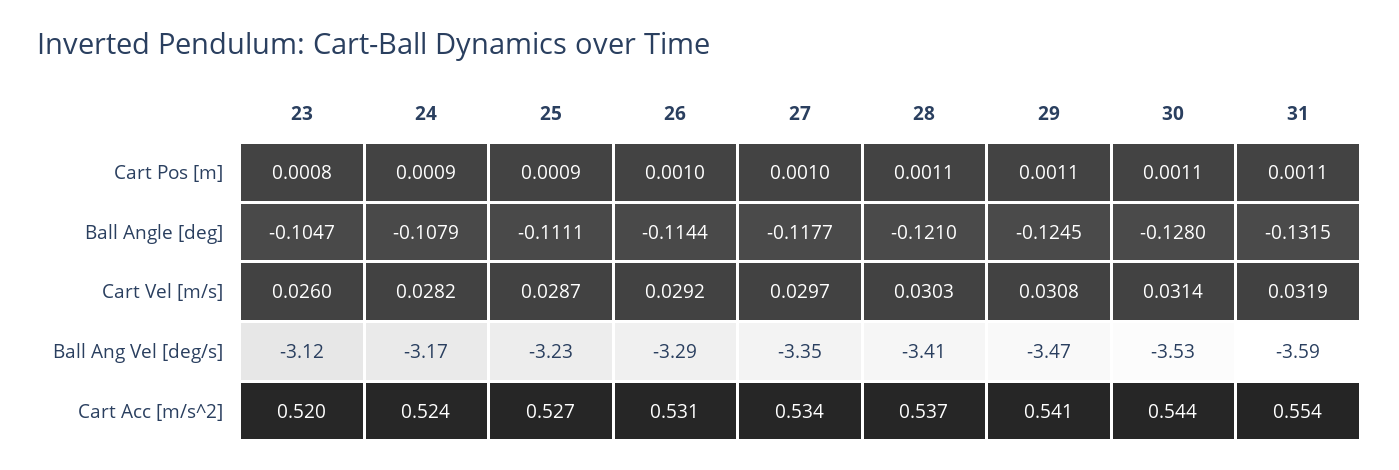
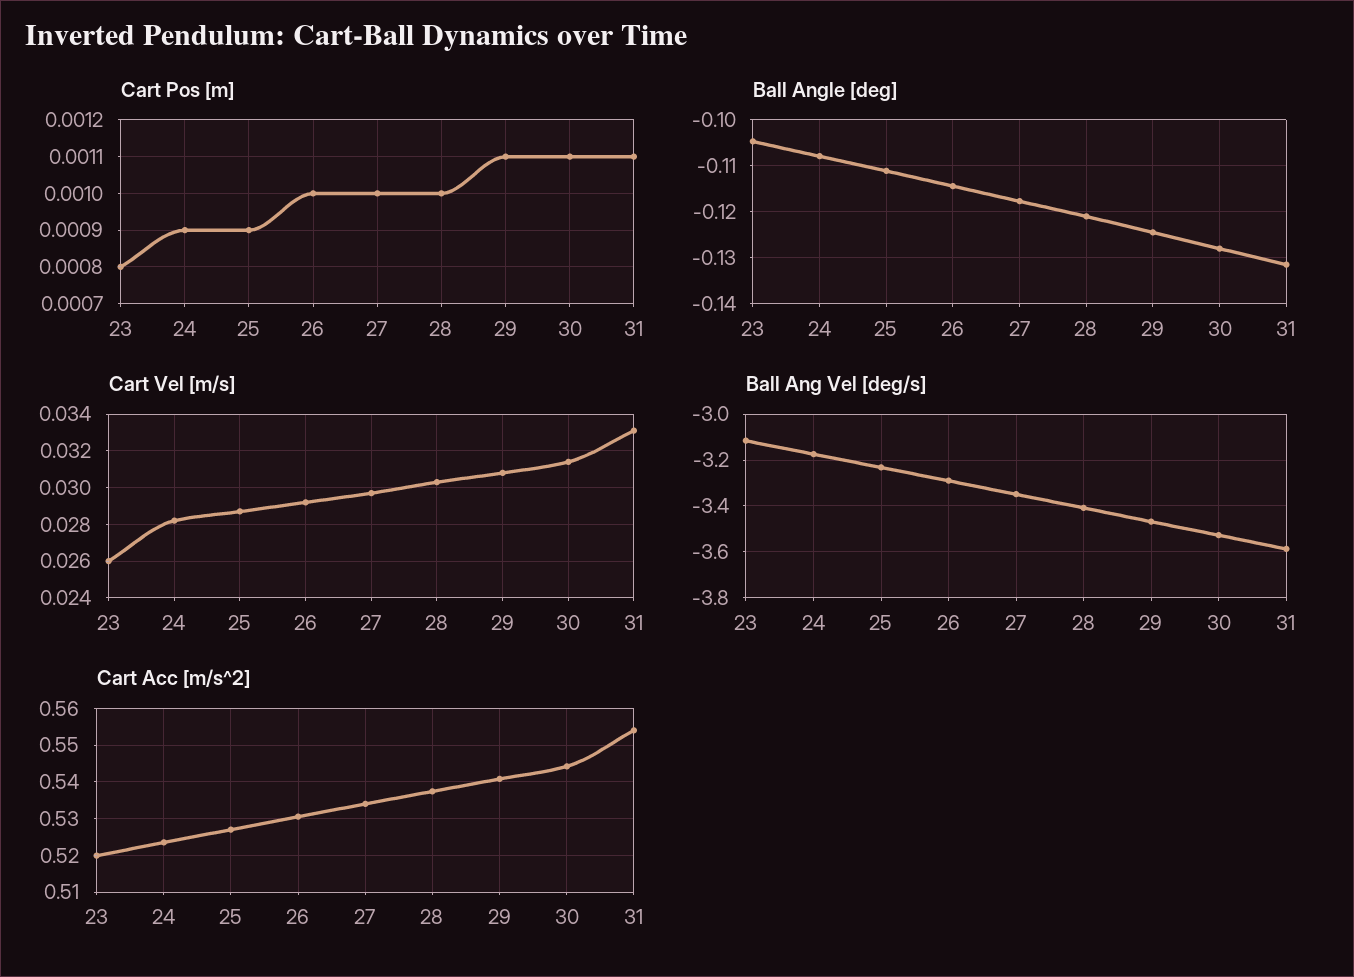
Cart Pos [m], 28: 0.0011 -> 0.001
Cart Vel [m/s], 31: 0.0319 -> 0.033

